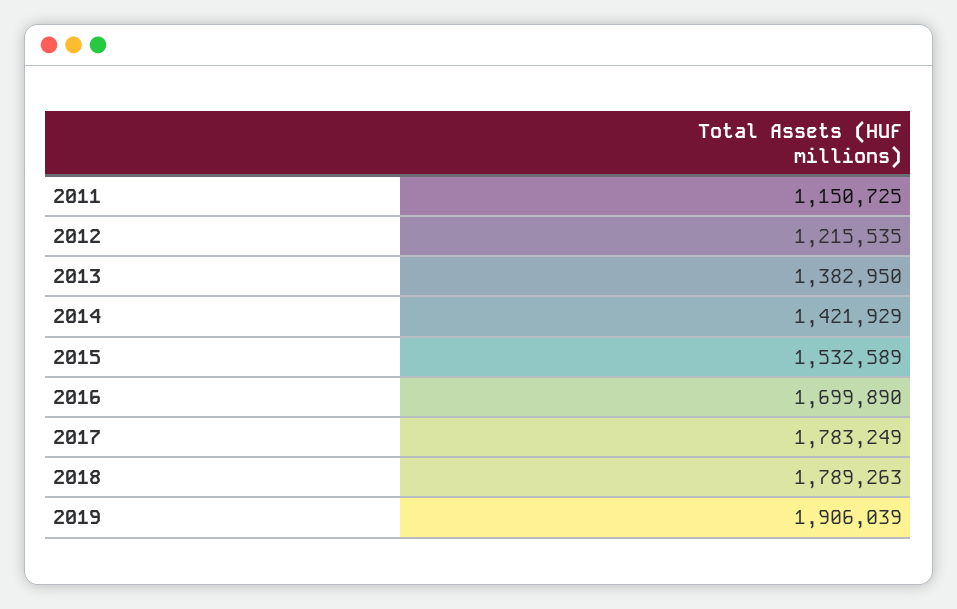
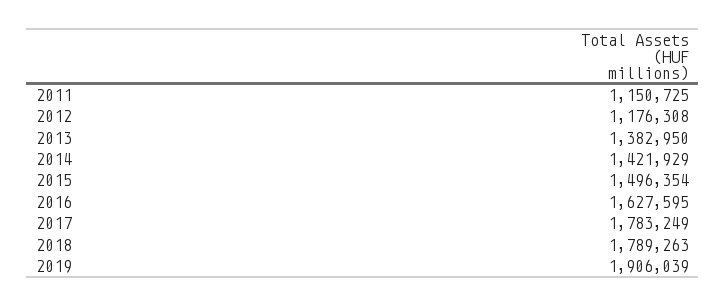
2012: 1215535 -> 1176308
2015: 1532589 -> 1496354
2016: 1699890 -> 1627595

